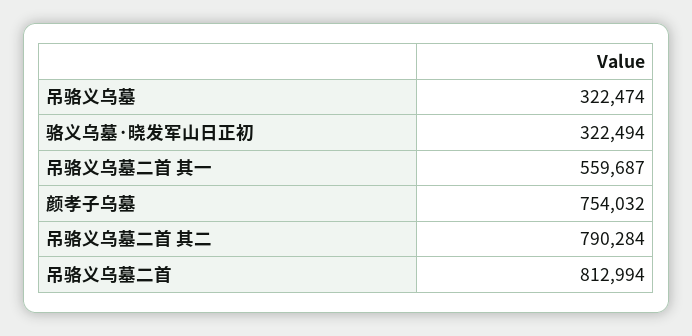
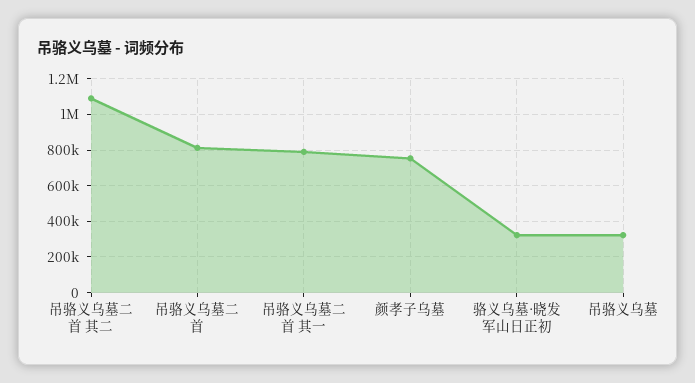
吊骆义乌墓二首 其一: 559687 -> 800000
吊骆义乌墓二首 其二: 790284 -> 1100000

